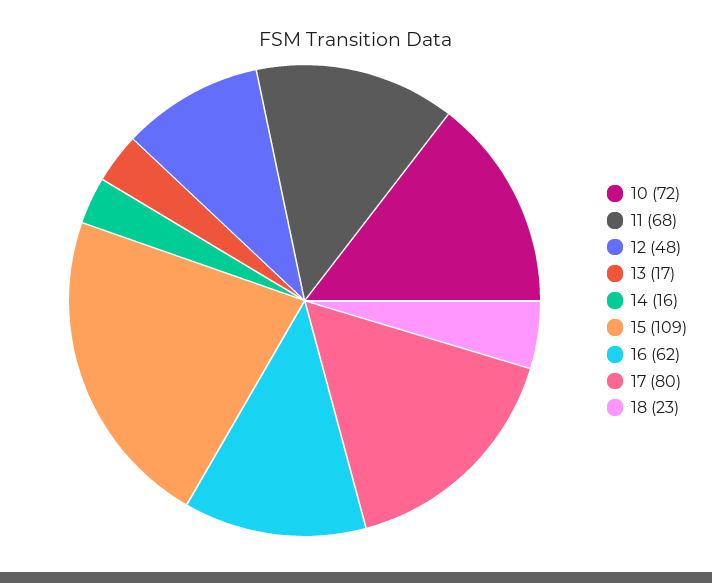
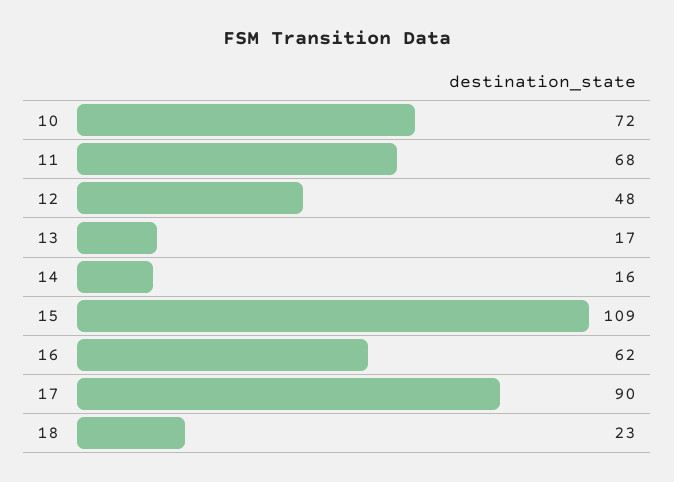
17: 80 -> 90

